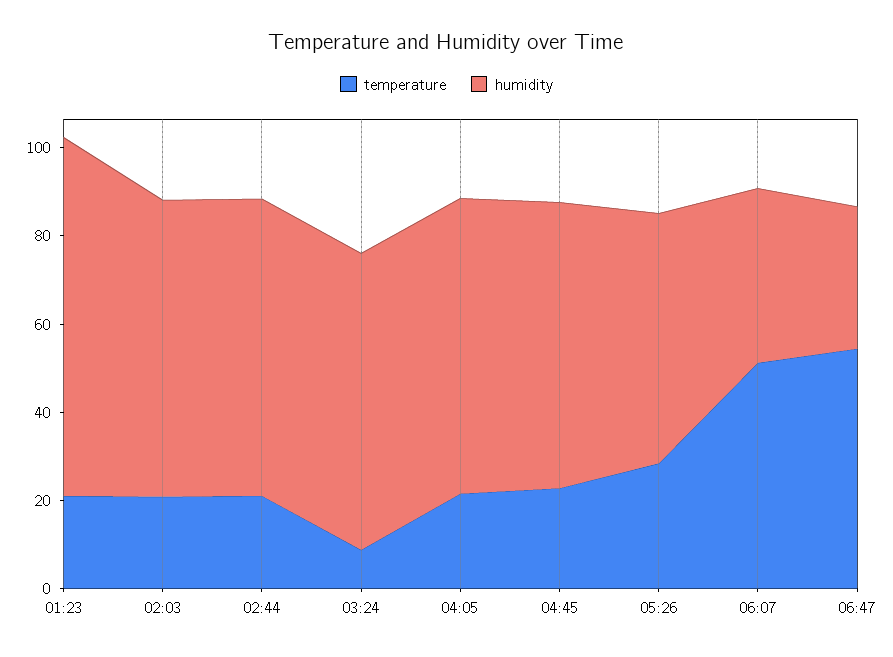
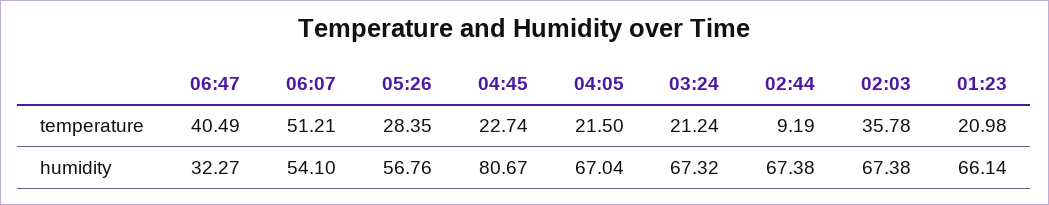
humidity, 01:23: 80 -> 66.14
temperature, 02:03: 20 -> 35.78
temperature, 02:44: 20 -> 9.19
temperature, 03:24: 10 -> 21.24
humidity, 04:45: 65 -> 80.67
humidity, 06:07: 40 -> 54.1
temperature, 06:47: 55 -> 40.49

